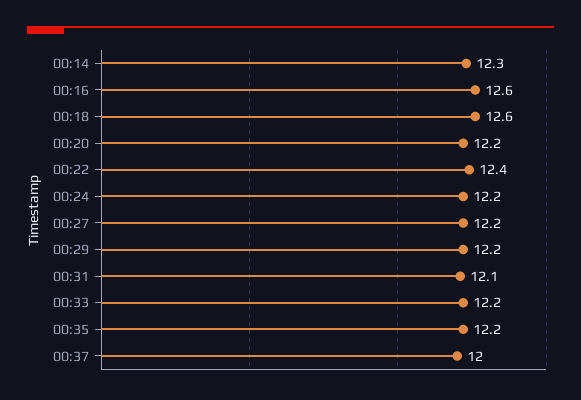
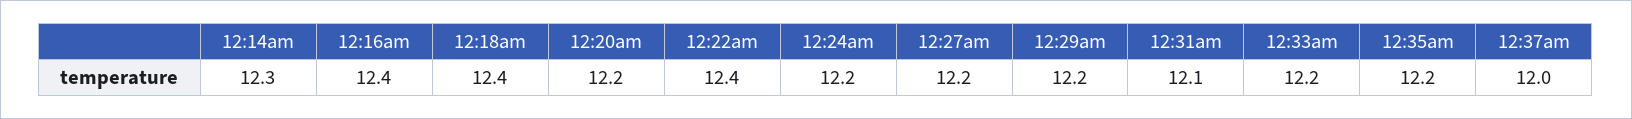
00:16: 12.6 -> 12.4
00:18: 12.6 -> 12.4

